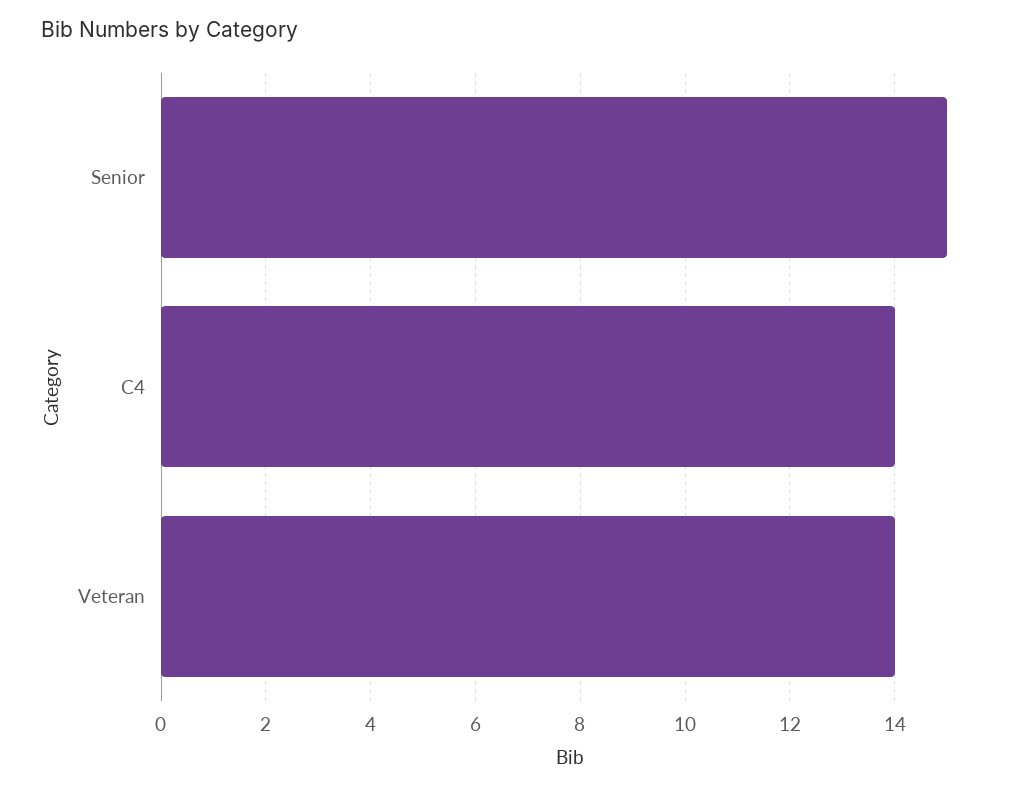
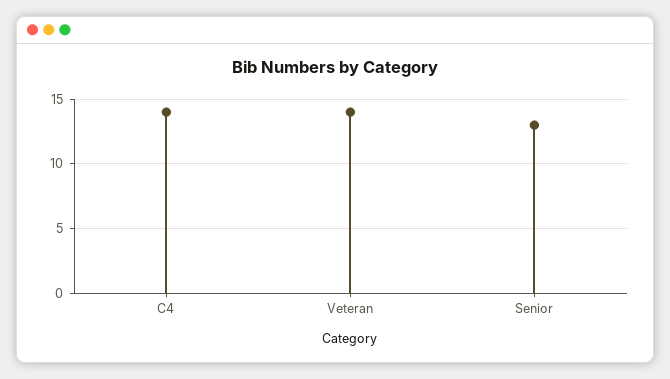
Senior: 15 -> 13

